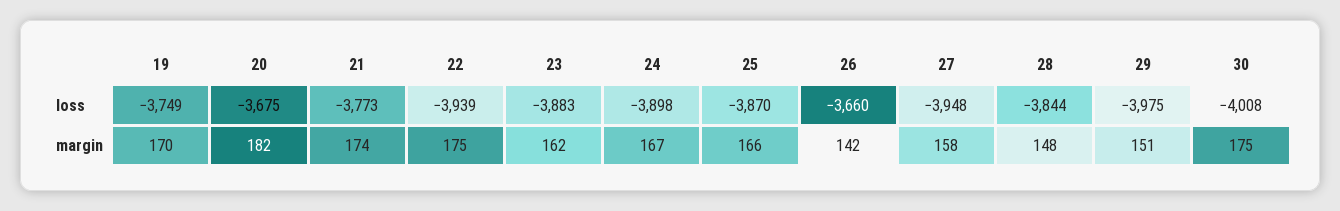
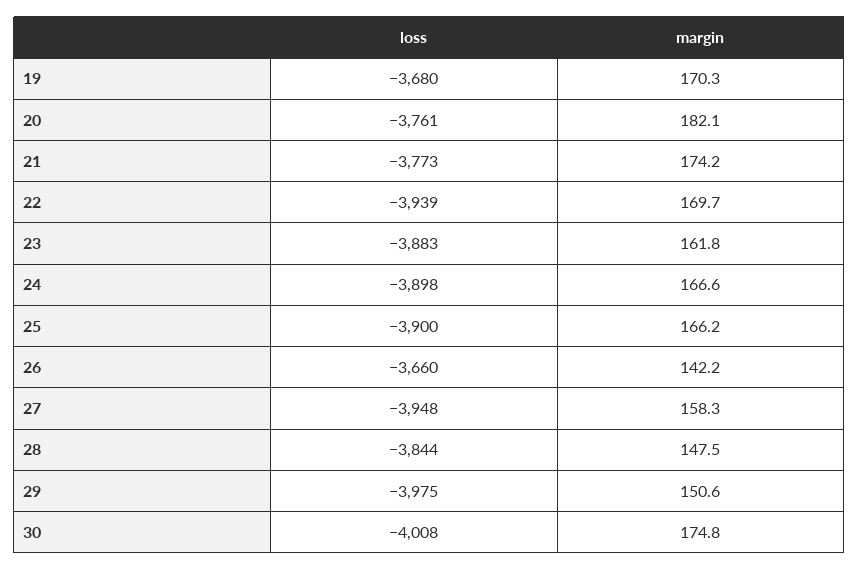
19, loss: -3749 -> -3680
20, loss: -3675 -> -3761
25, loss: -3870 -> -3900
22, margin: 175 -> 169.7

